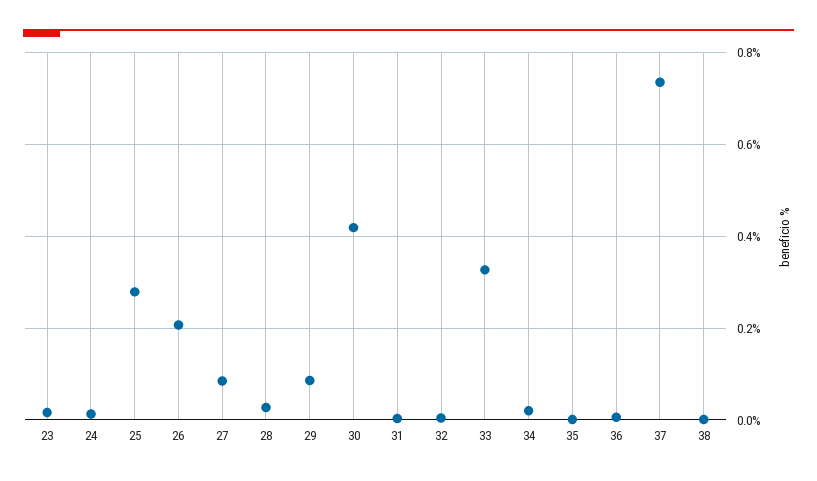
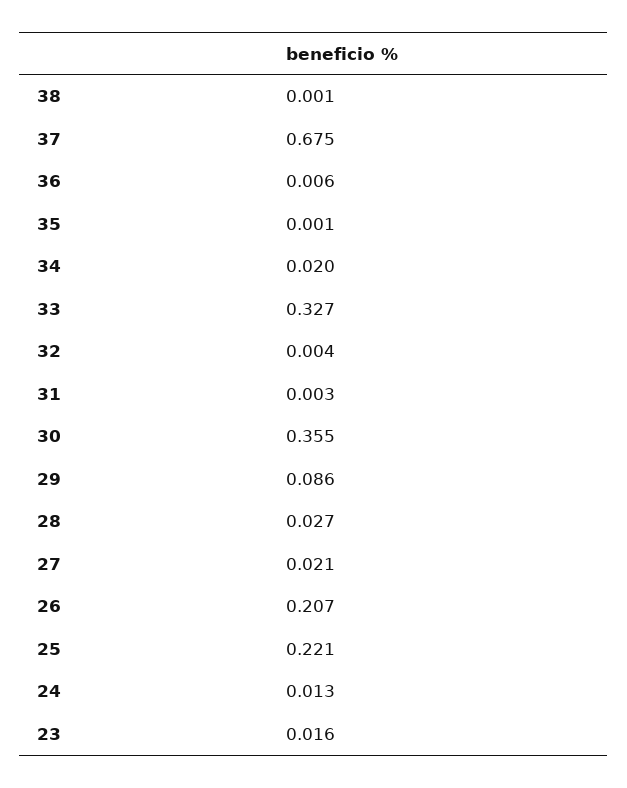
25: 0.28 -> 0.221
27: 0.08 -> 0.021
30: 0.42 -> 0.355
37: 0.74 -> 0.675

